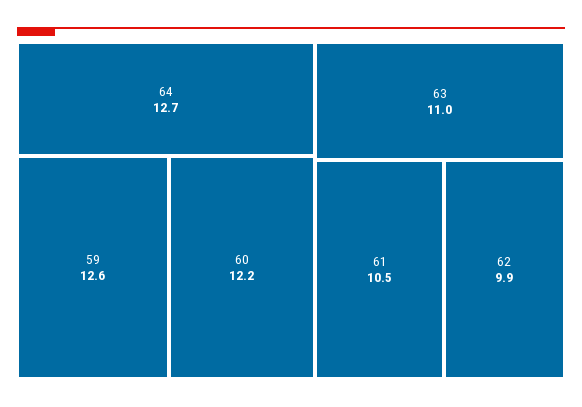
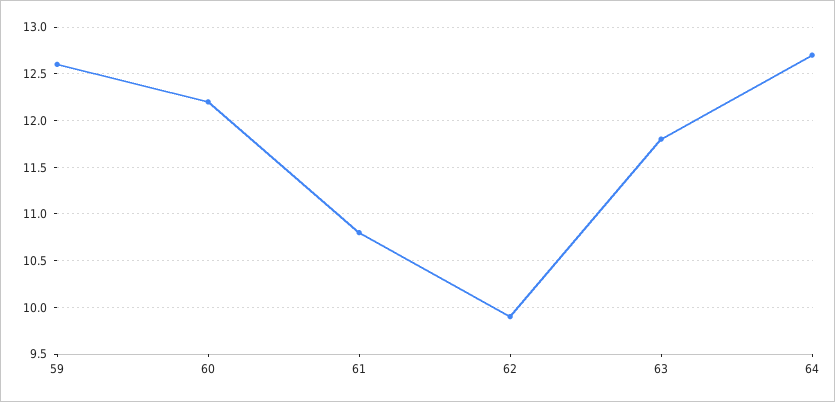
63: 11 -> 11.8
61: 10.5 -> 10.8

